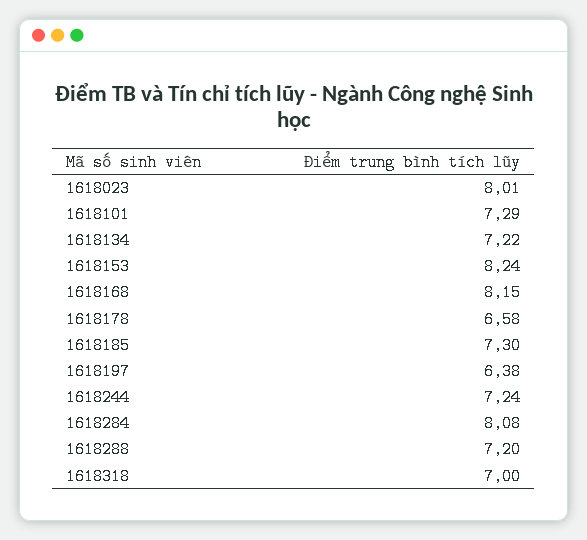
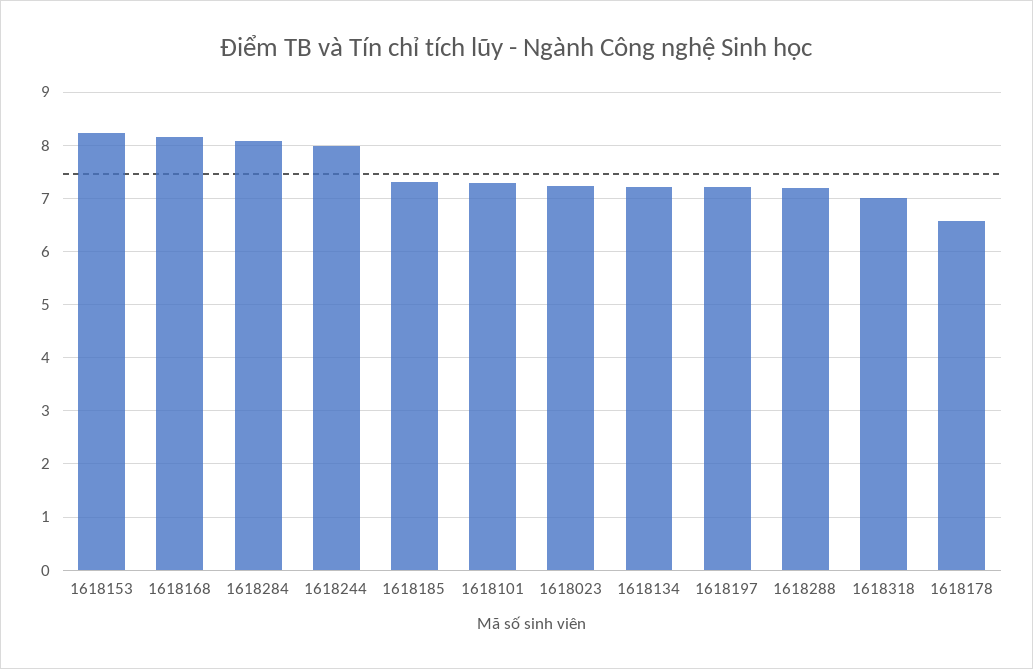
1618023: 8.01 -> 7.2
1618197: 6.38 -> 7.2
1618244: 7.24 -> 8

